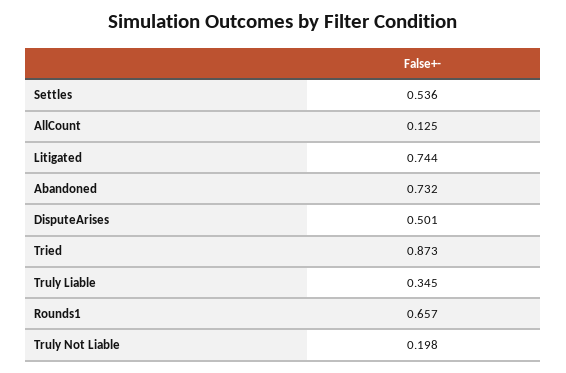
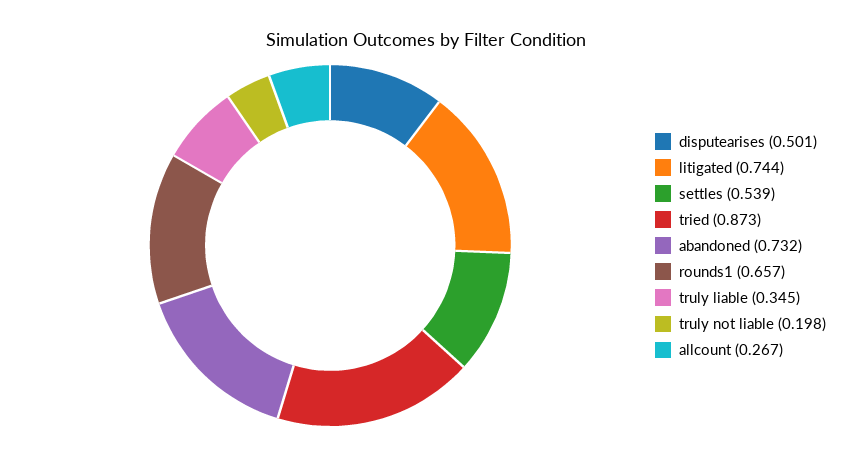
Settles: 0.536 -> 0.539
AllCount: 0.125 -> 0.267

